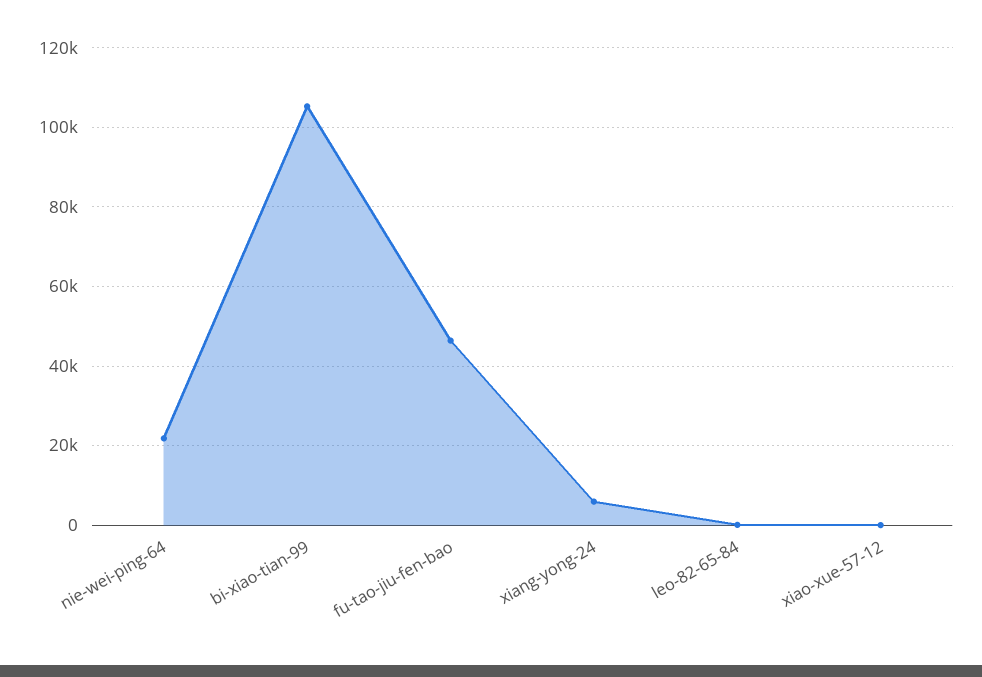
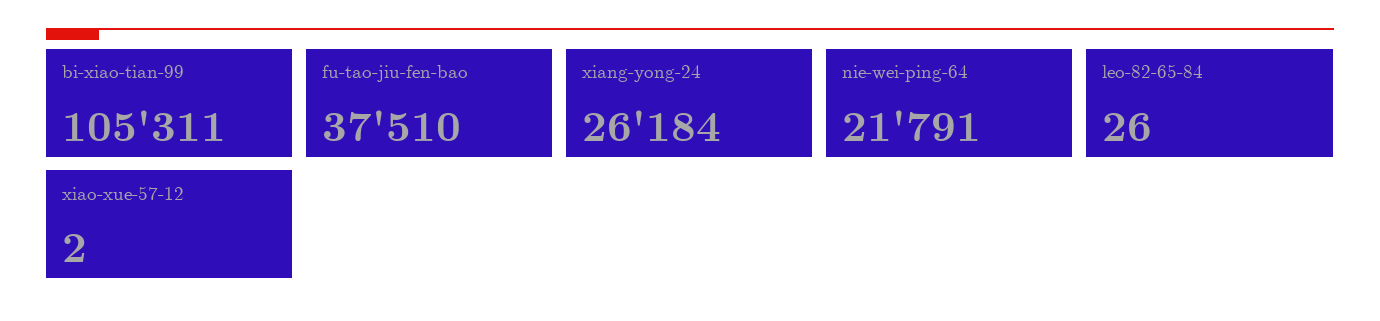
fu-tao-jiu-fen-bao: 46000 -> 37510
xiang-yong-24: 6000 -> 26184

